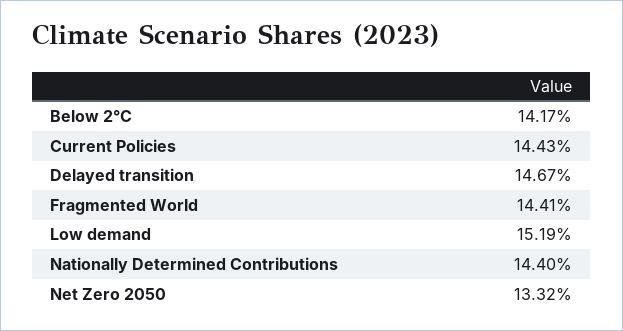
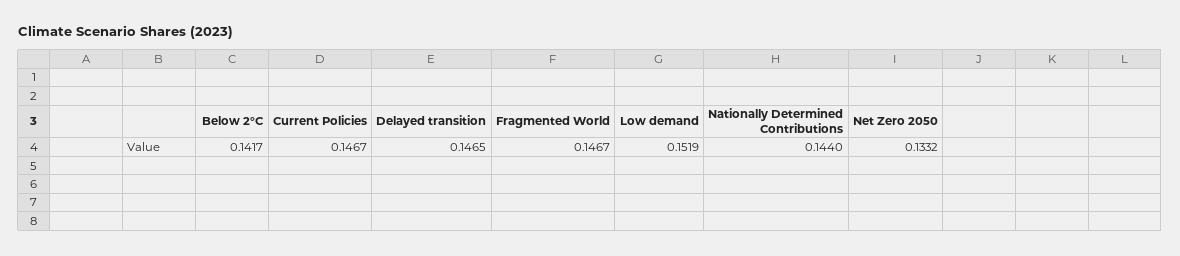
Current Policies: 0.1443 -> 0.1467
Delayed transition: 0.1467 -> 0.1465
Fragmented World: 0.1441 -> 0.1467

